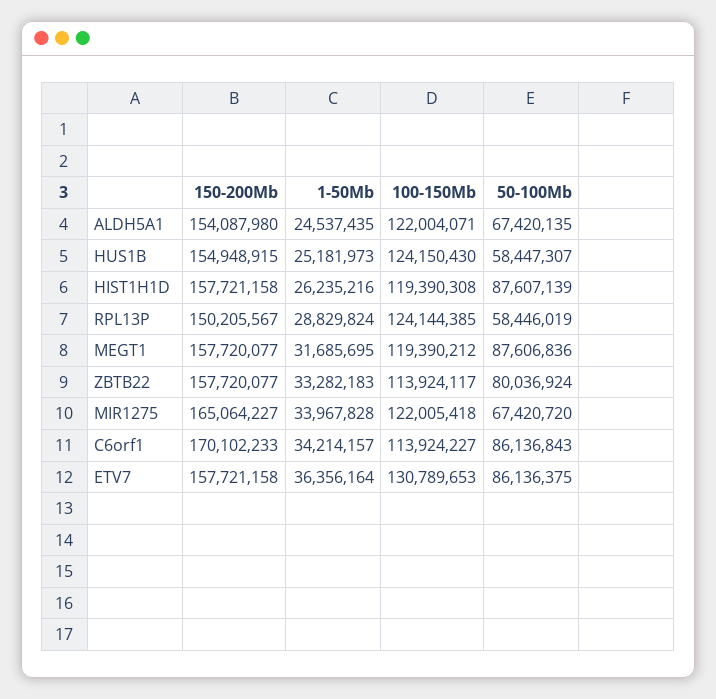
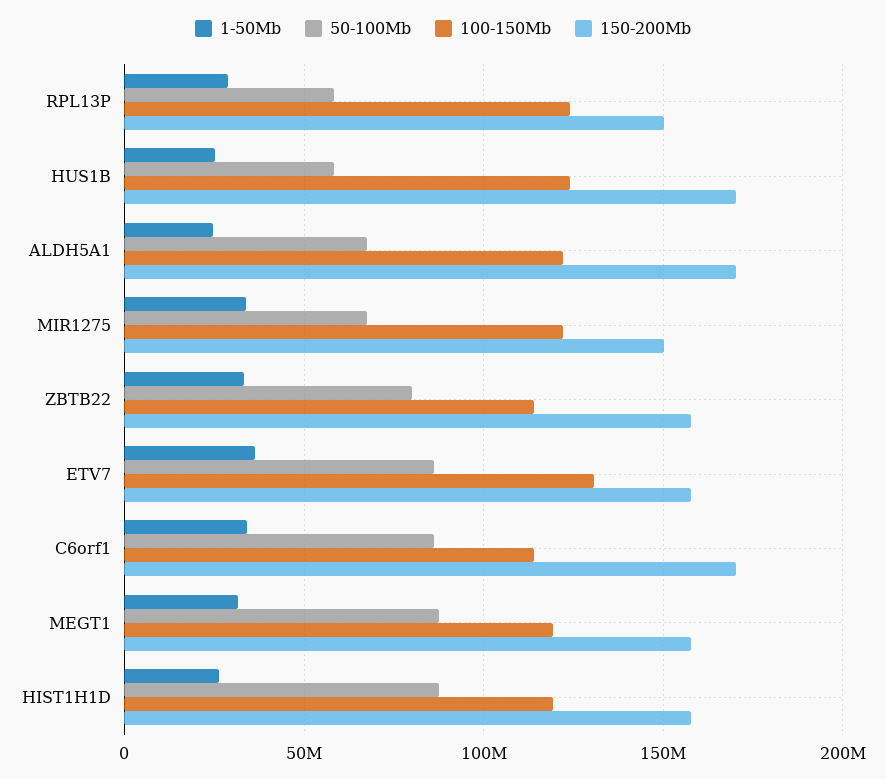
150-200Mb, ALDH5A1: 154087980 -> 170000000
150-200Mb, HUS1B: 154948915 -> 170000000
150-200Mb, MIR1275: 165064227 -> 150000000

